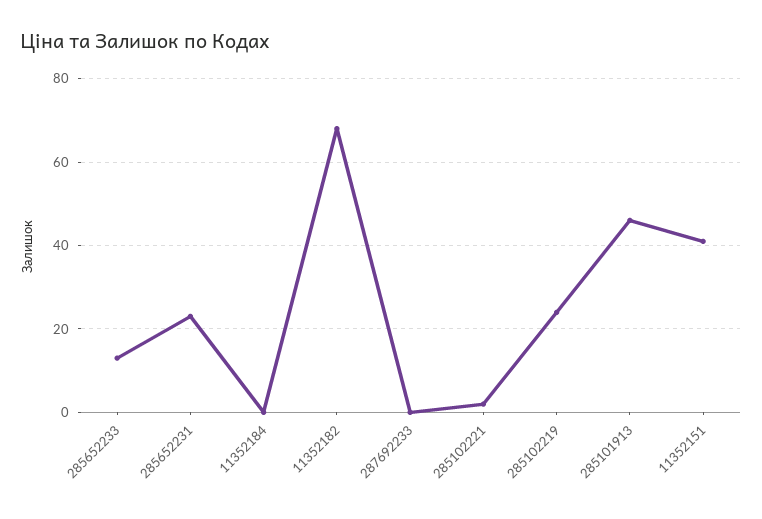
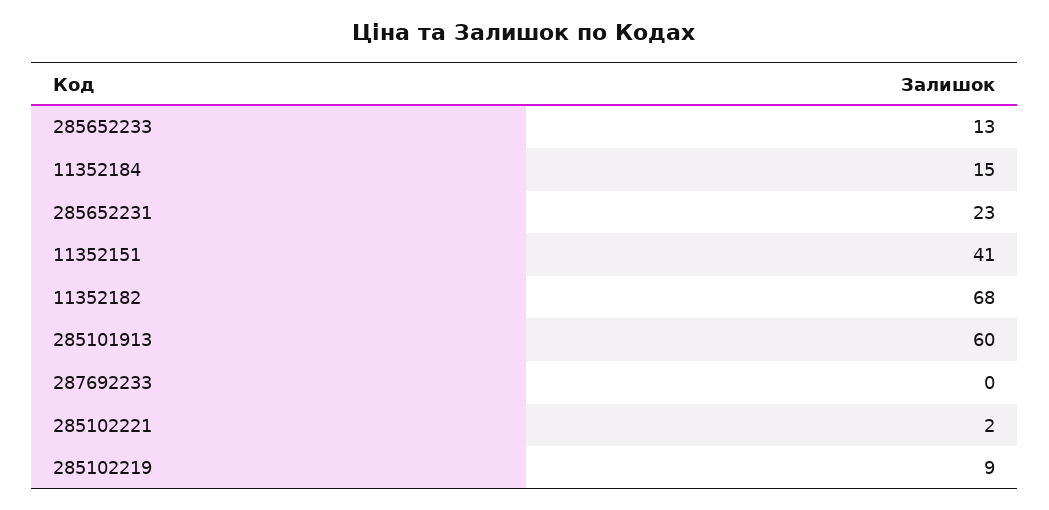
11352184: 0 -> 15
285102219: 25 -> 9
285101913: 45 -> 60

